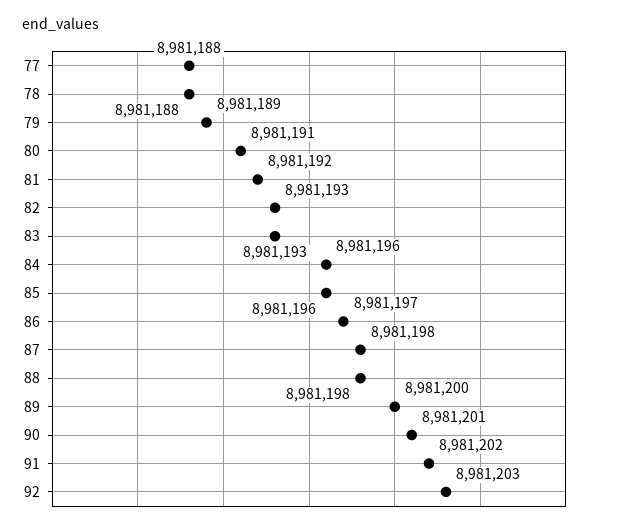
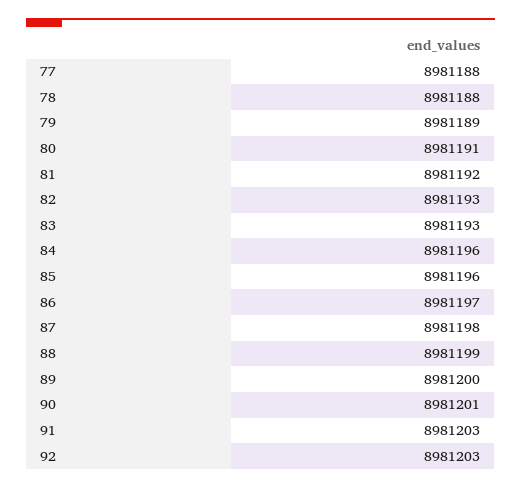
88: 8981198 -> 8981199
91: 8981202 -> 8981203

